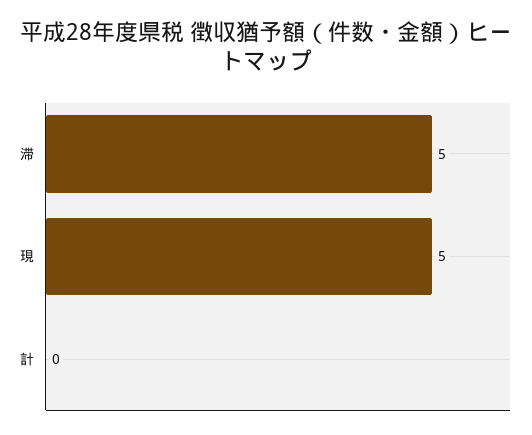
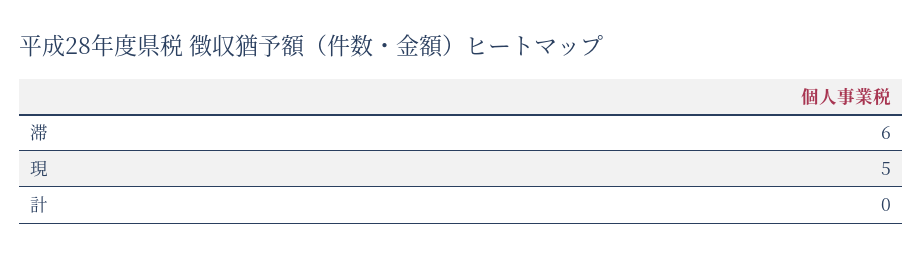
滞: 5 -> 6

